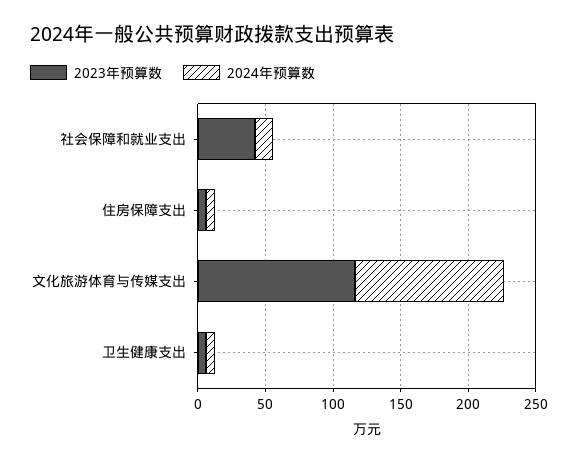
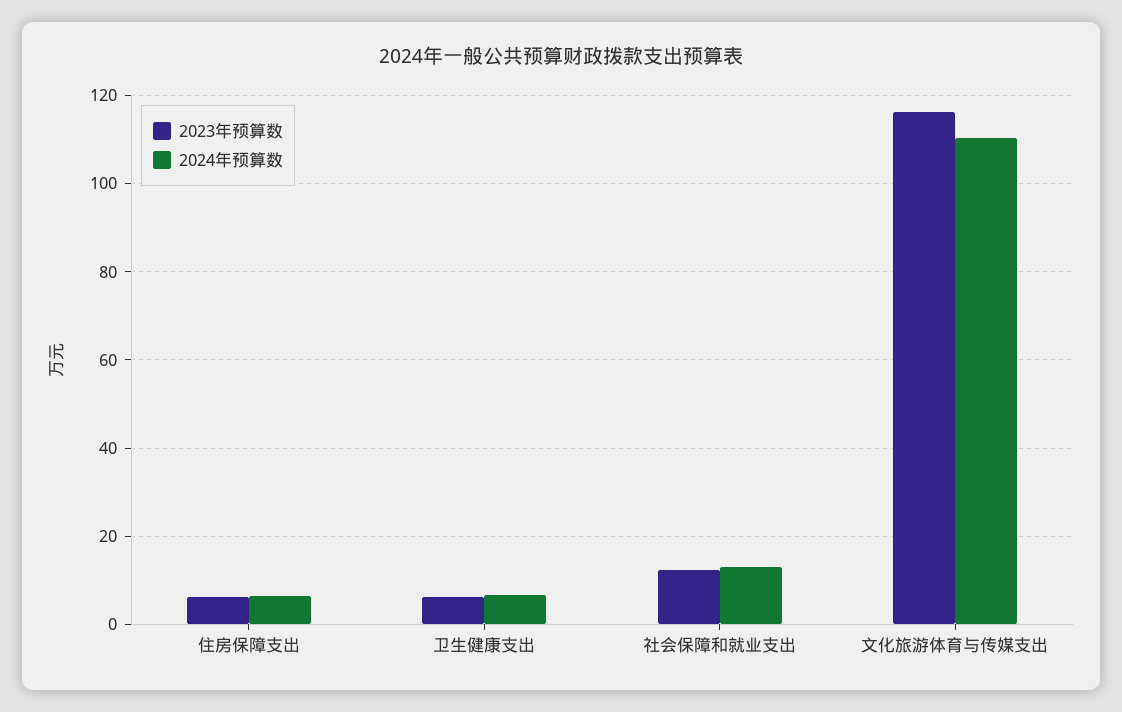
2023年预算数, 社会保障和就业支出: 40 -> 12

